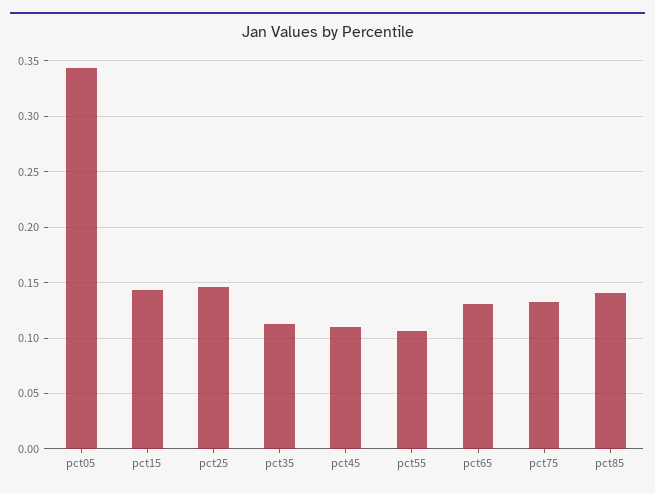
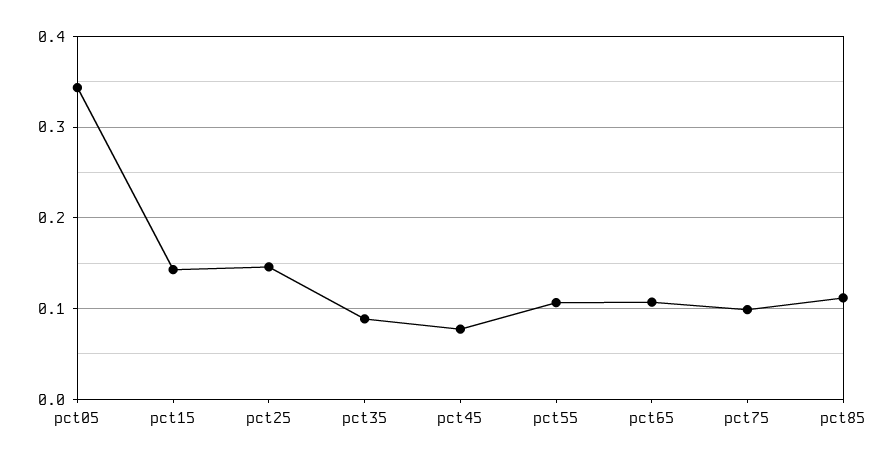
pct35: 0.11 -> 0.09
pct45: 0.11 -> 0.08
pct65: 0.13 -> 0.11
pct75: 0.13 -> 0.1
pct85: 0.14 -> 0.11

